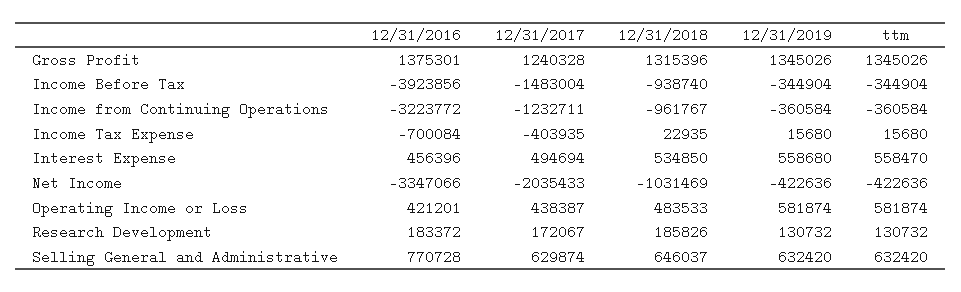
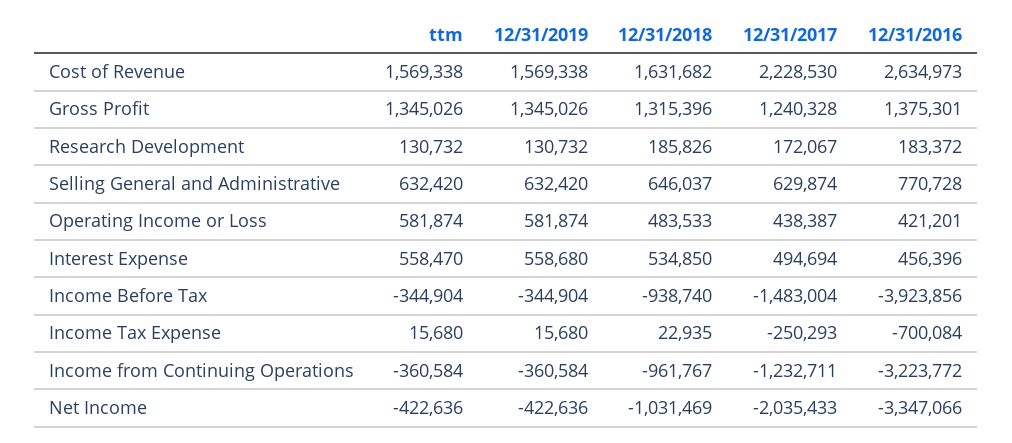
12/31/2017, Income Tax Expense: -403935 -> -250293
ttm, Cost of Revenue: none -> 1569338
12/31/2019, Cost of Revenue: none -> 1569338
12/31/2018, Cost of Revenue: none -> 1631682
12/31/2017, Cost of Revenue: none -> 2228530
12/31/2016, Cost of Revenue: none -> 2634973

